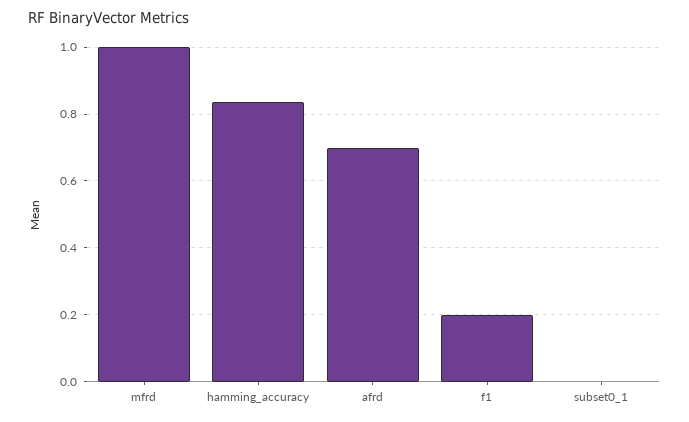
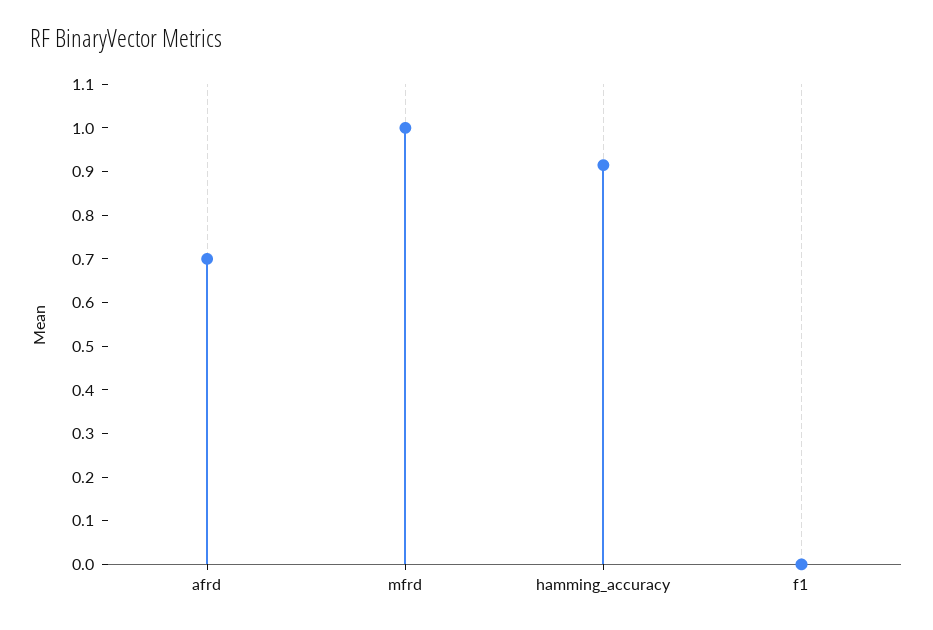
hamming_accuracy: 0.84 -> 0.92
f1: 0.2 -> 0
subset0_1: 0 -> none

